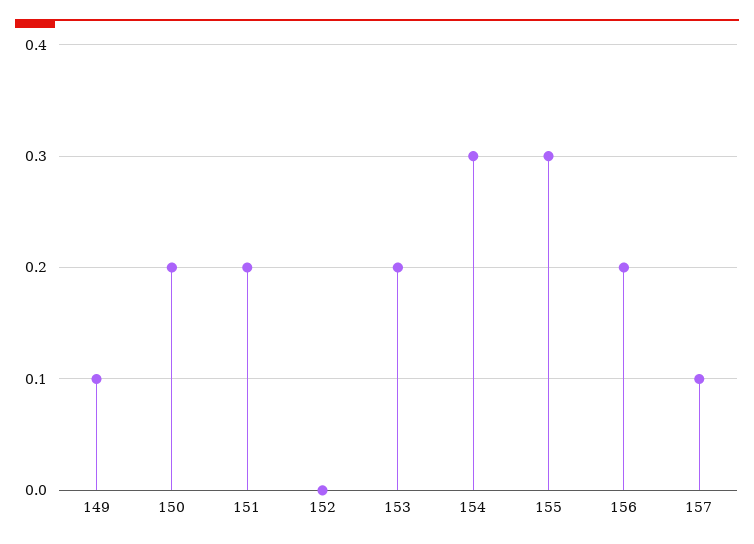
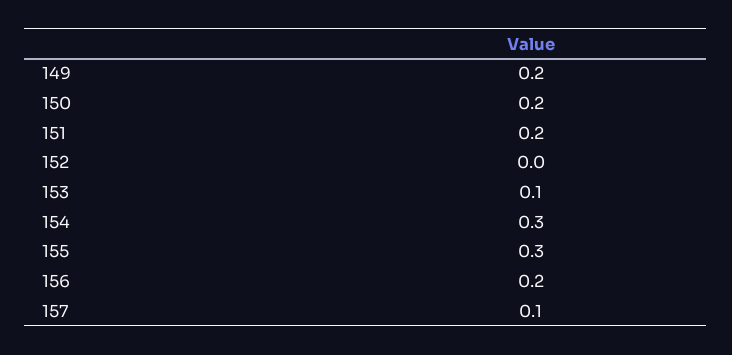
149: 0.1 -> 0.2
153: 0.2 -> 0.1

